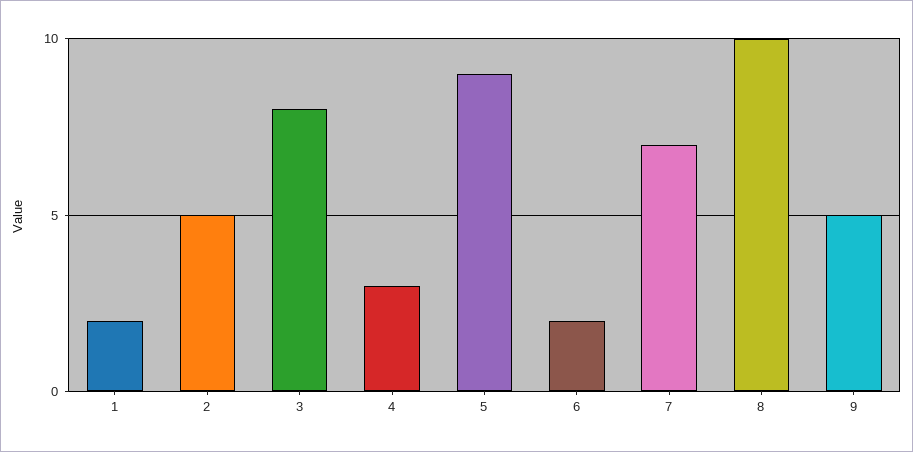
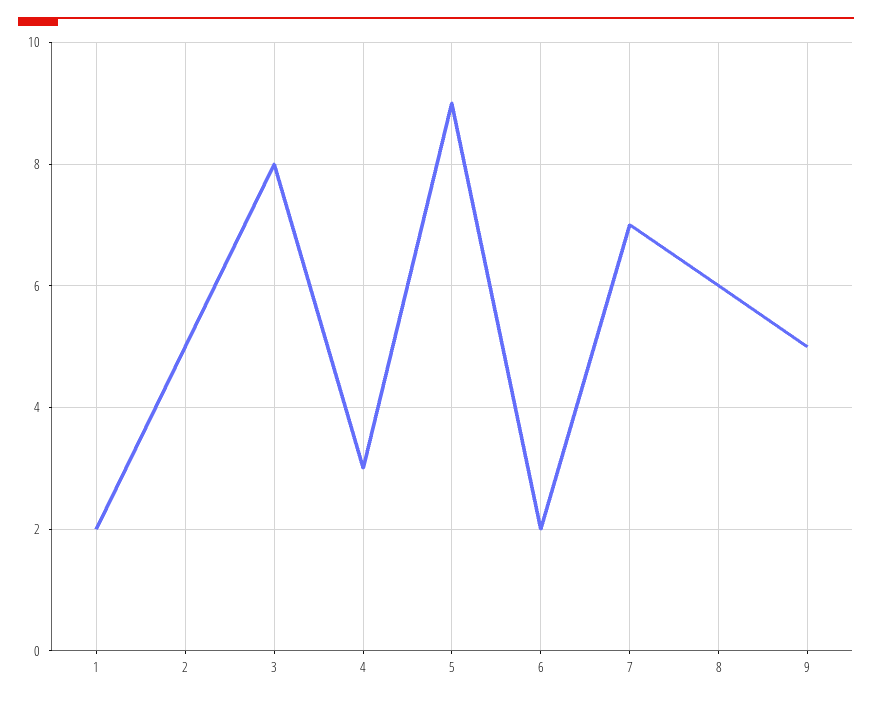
8: 10 -> 6

